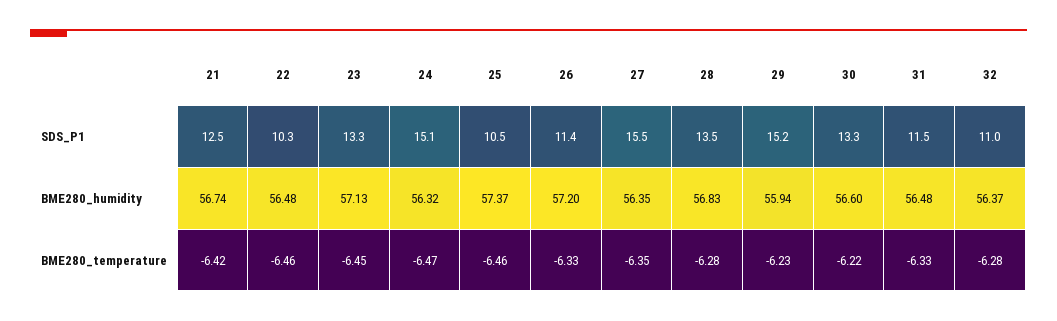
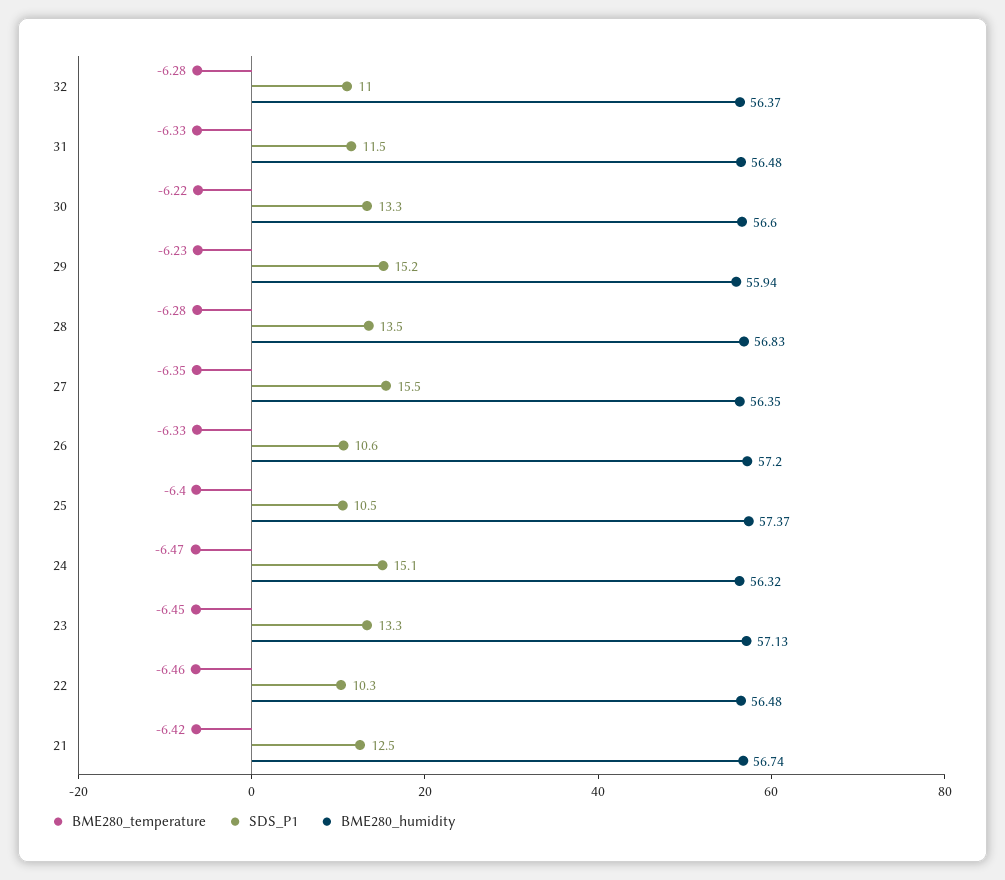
SDS_P1, 26: 11.4 -> 10.6
BME280_temperature, 25: -6.46 -> -6.4

